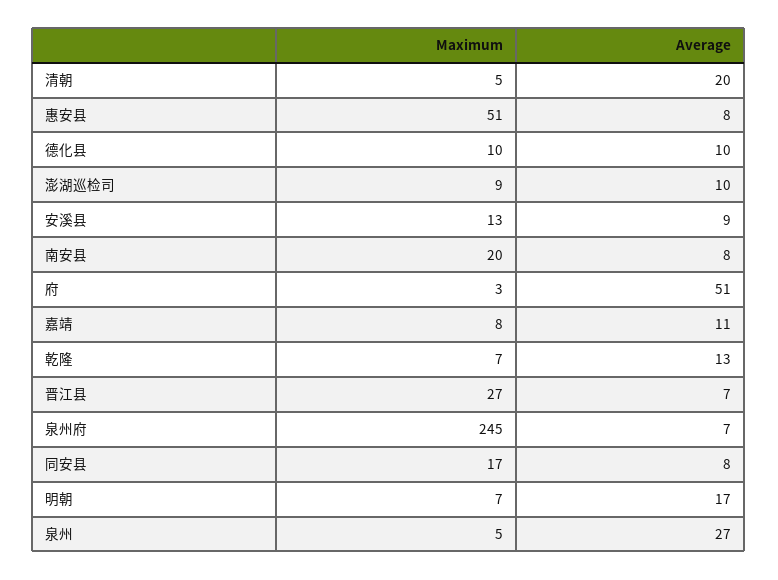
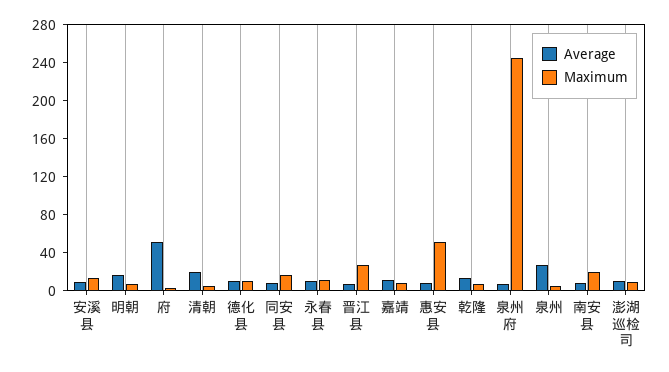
Average, 永春县: none -> 10
Maximum, 永春县: none -> 10

